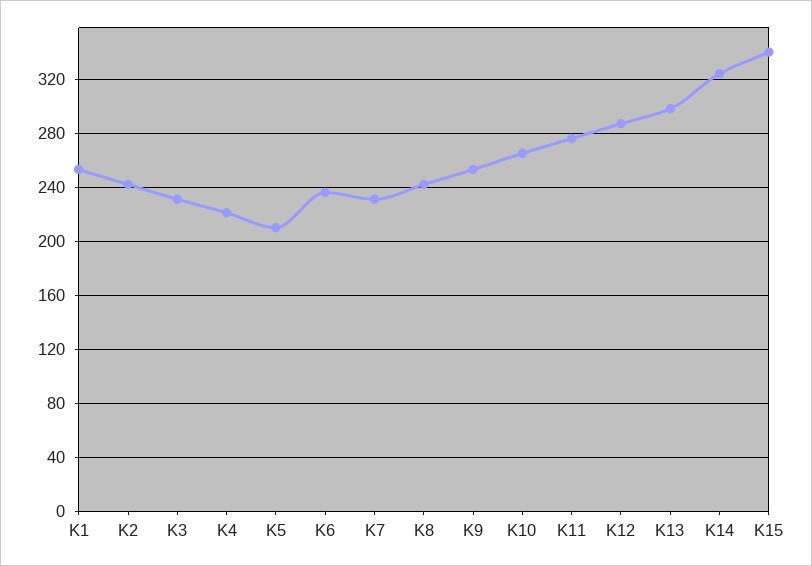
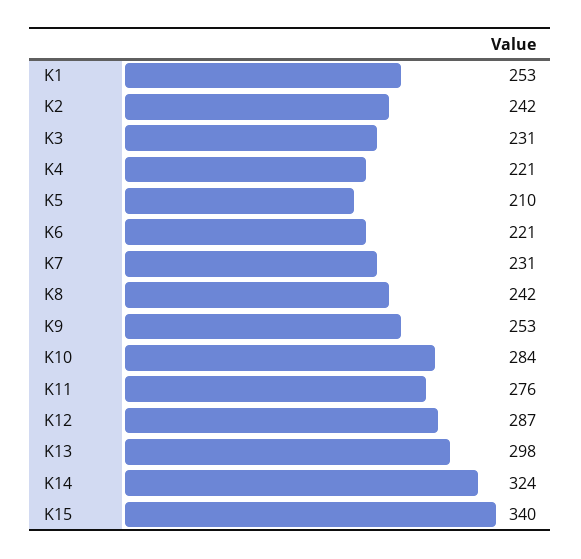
K6: 235 -> 221
K10: 265 -> 284

